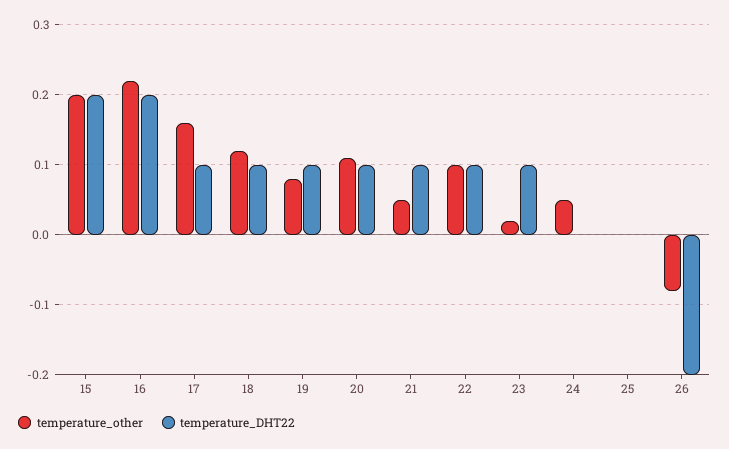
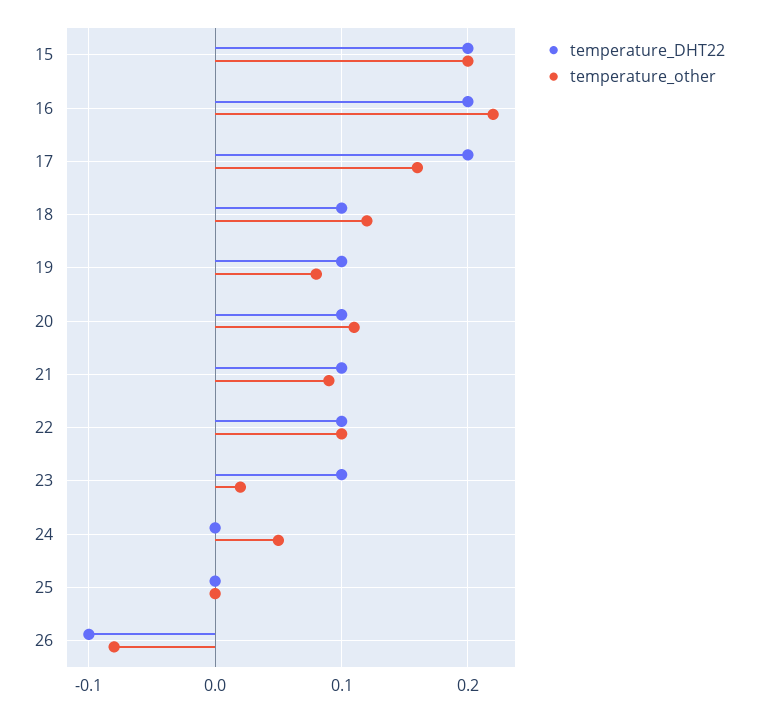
temperature_DHT22, 17: 0.1 -> 0.2
temperature_other, 21: 0.05 -> 0.09
temperature_DHT22, 26: -0.2 -> -0.1

